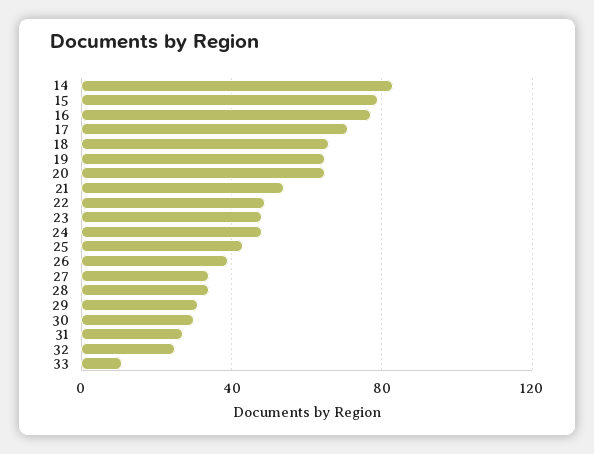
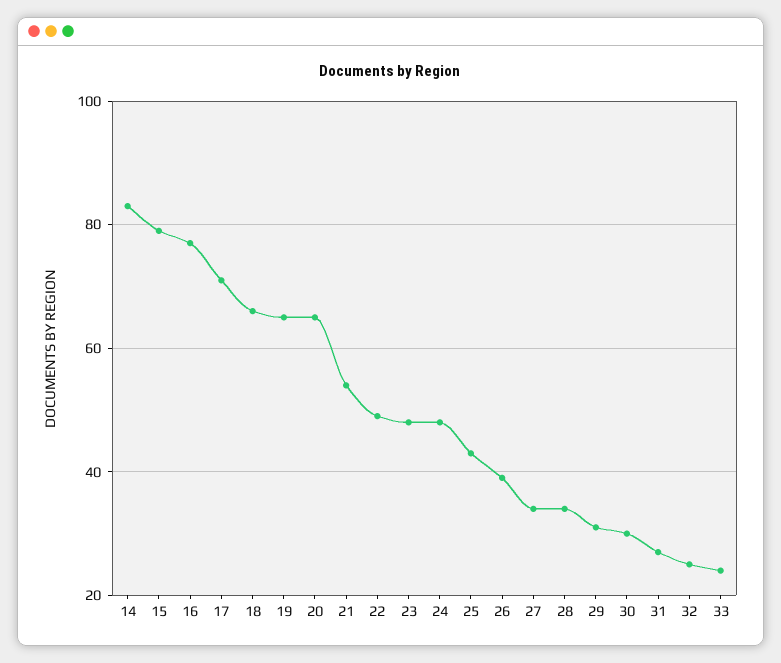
33: 10 -> 25

